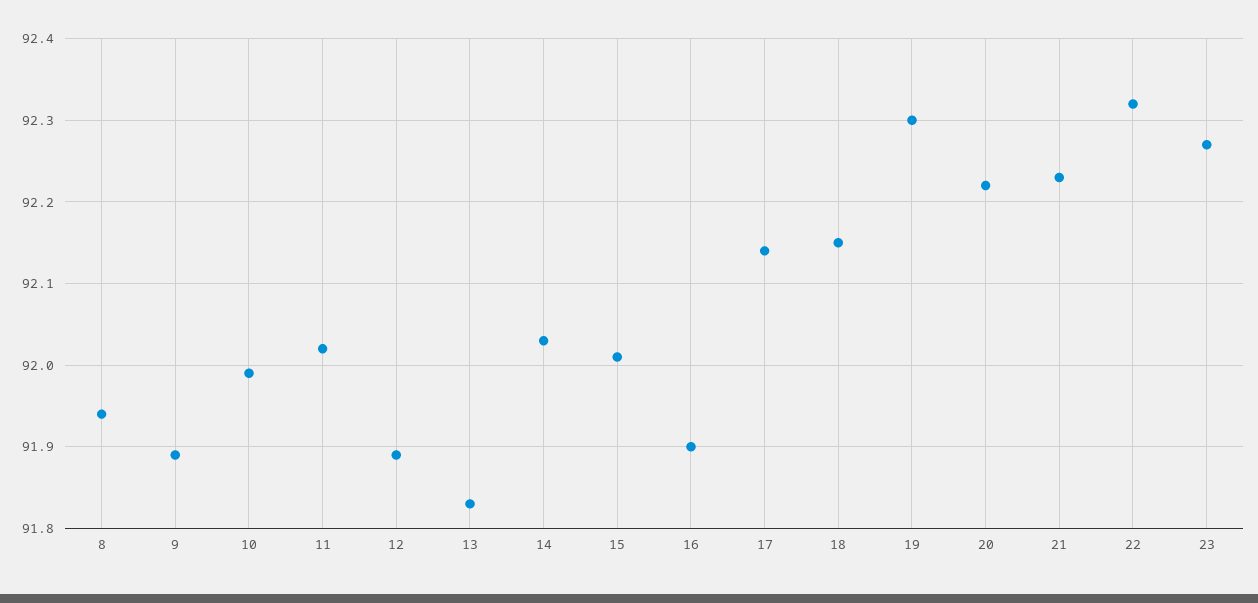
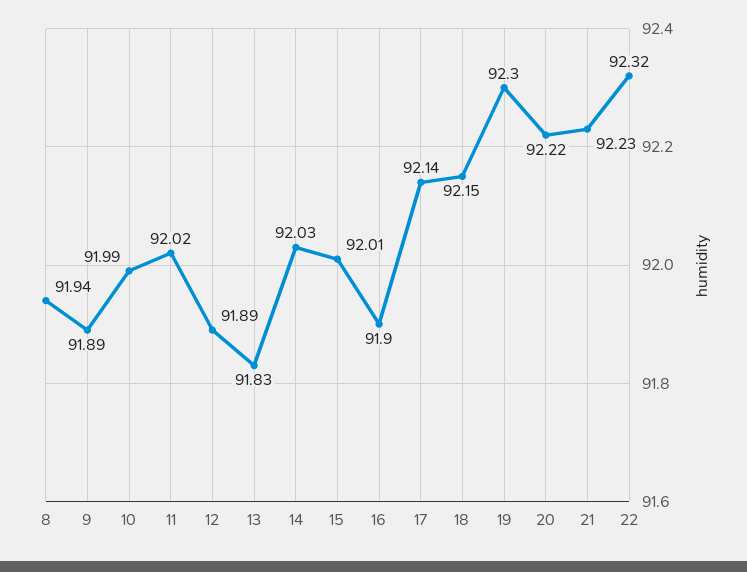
23: 92.27 -> none

